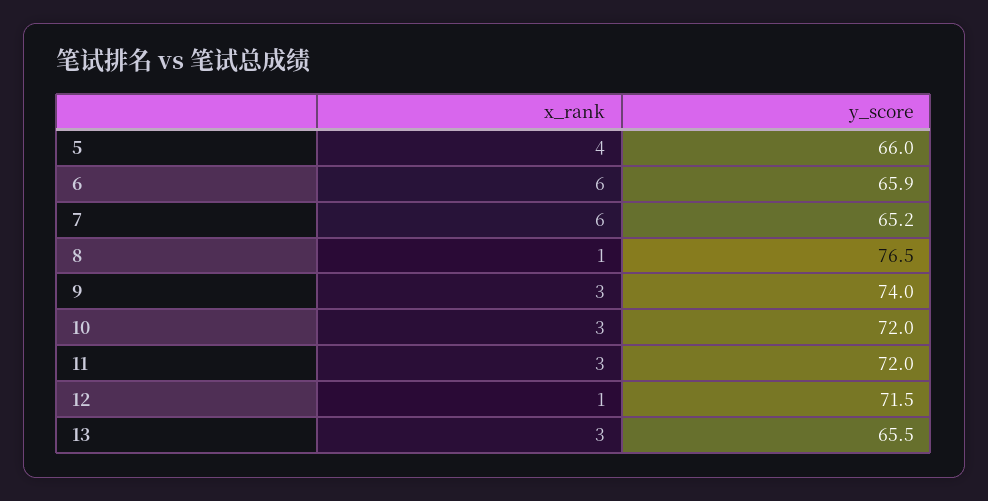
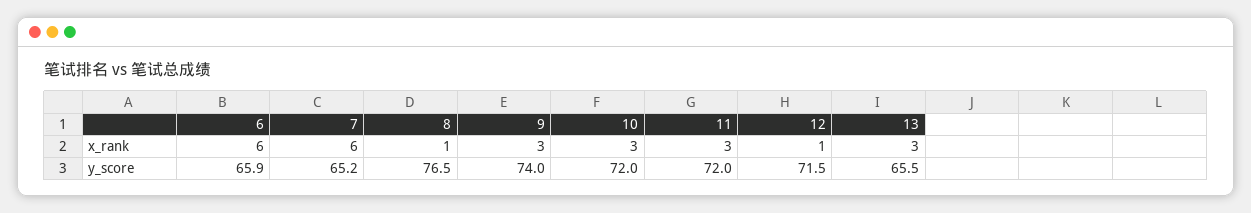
x_rank, 5: 4 -> none
y_score, 5: 66 -> none

